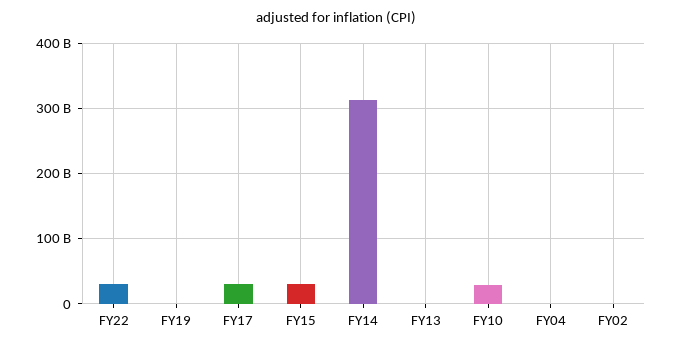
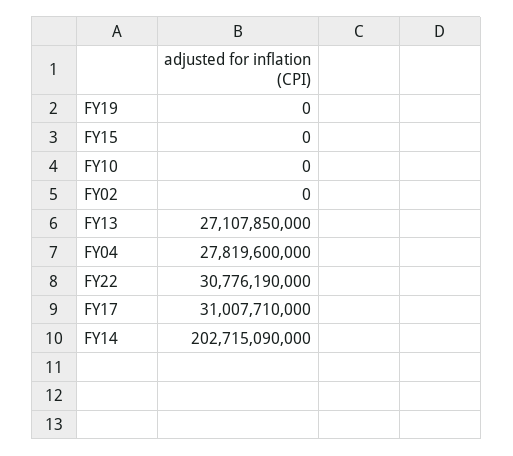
FY15: 30000000000 -> 0
FY14: 310000000000 -> 202715090000
FY13: 0 -> 27107850000
FY10: 30000000000 -> 0
FY04: 0 -> 27819600000

